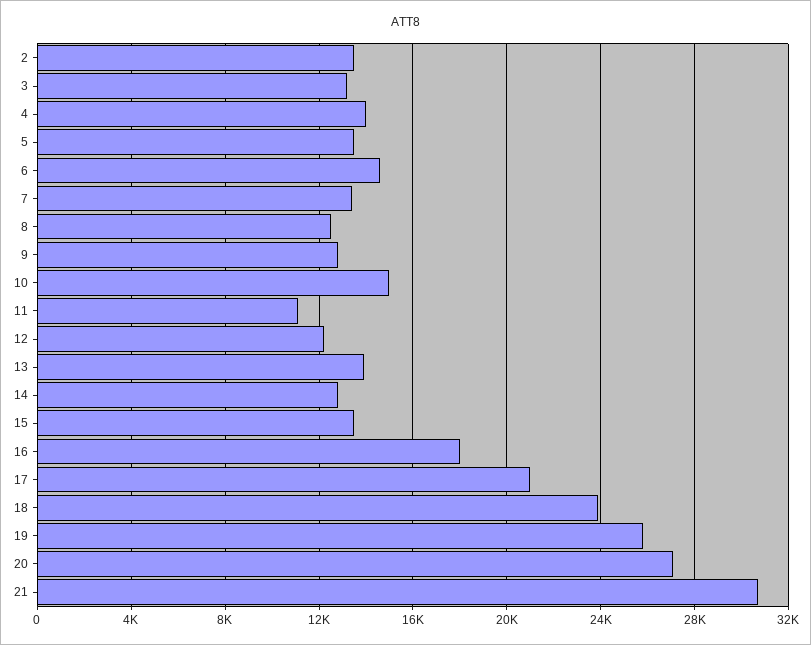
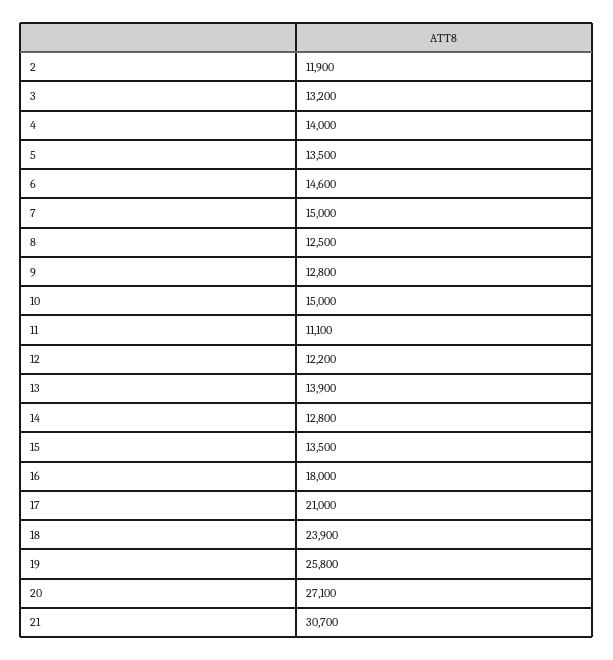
2: 13500 -> 11900
7: 13500 -> 15000

